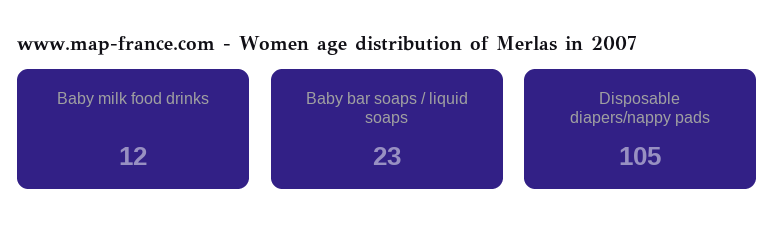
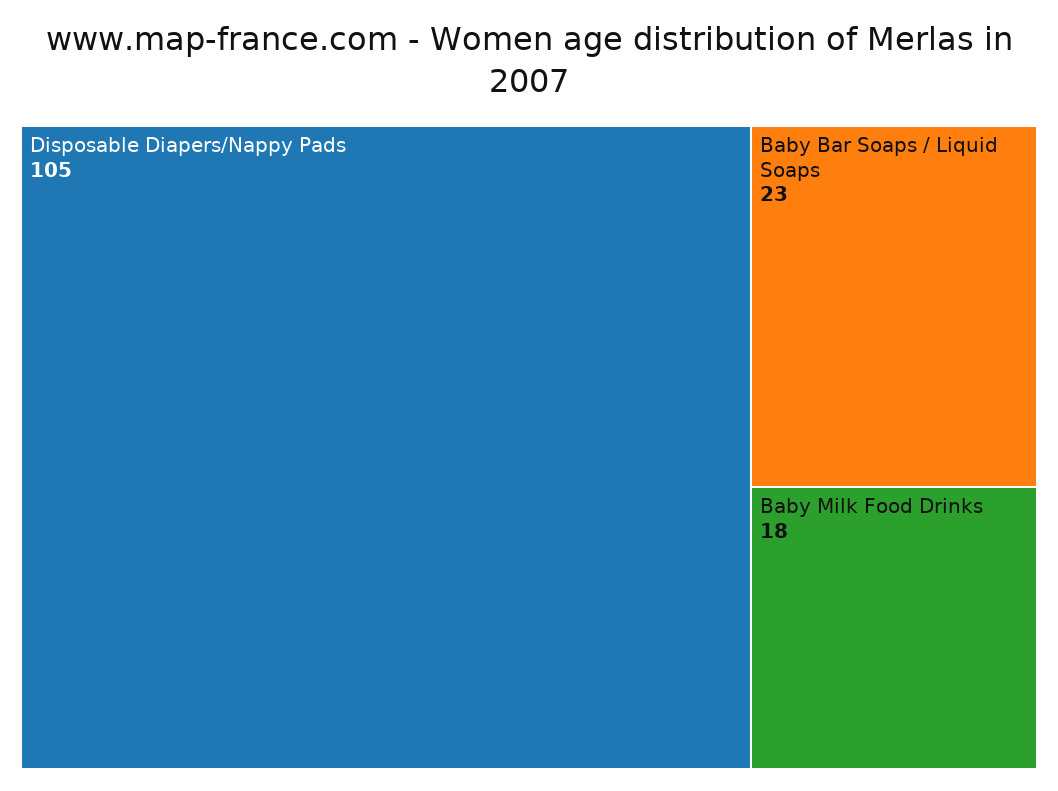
Baby milk food drinks: 12 -> 18

